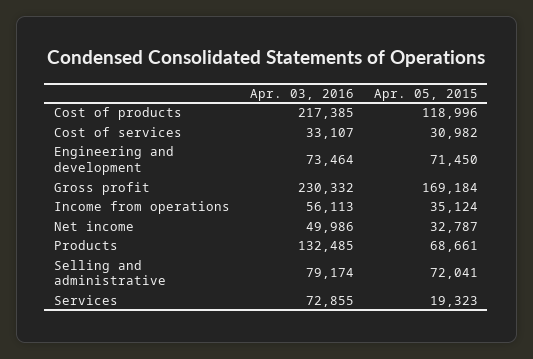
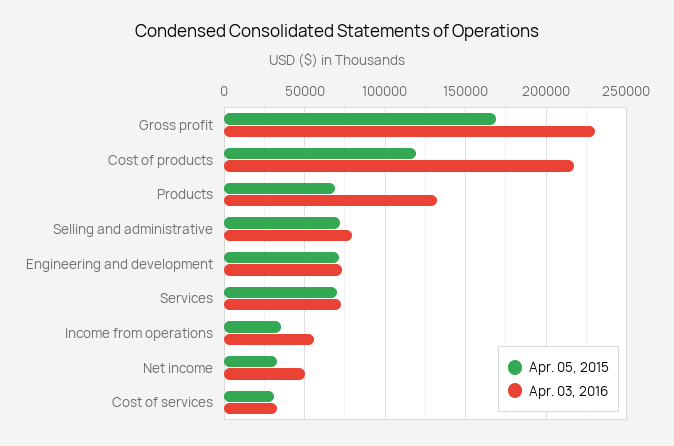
Apr. 05, 2015, Services: 19323 -> 70000

